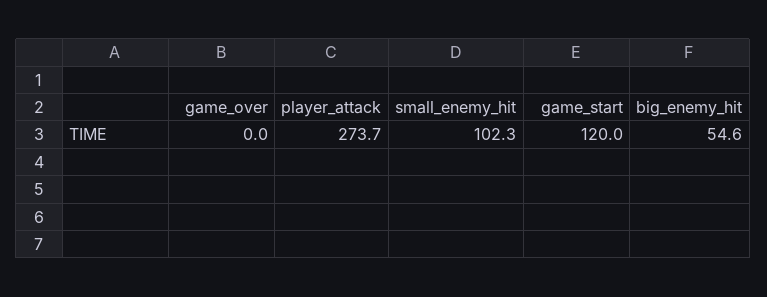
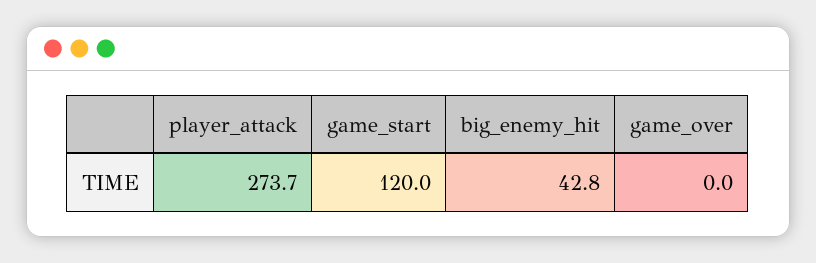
small_enemy_hit: 102.3 -> none
big_enemy_hit: 54.6 -> 42.8

